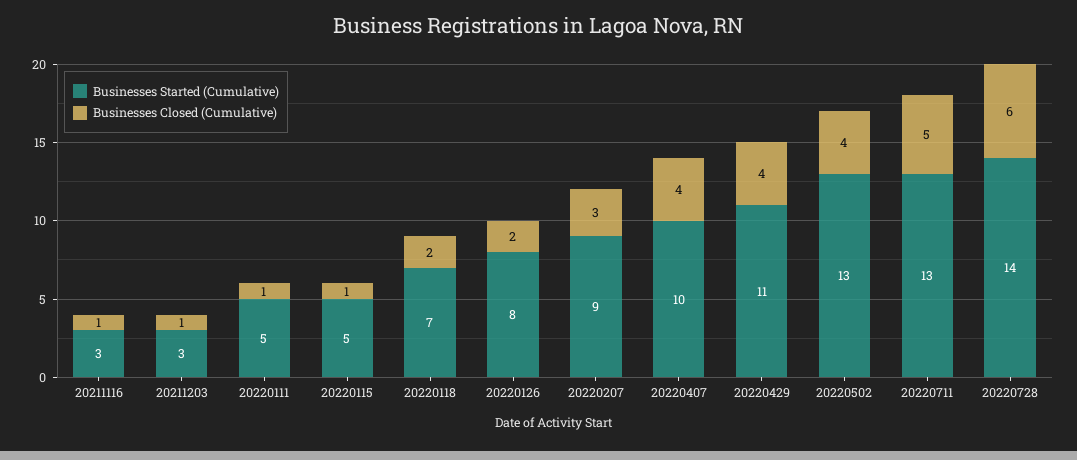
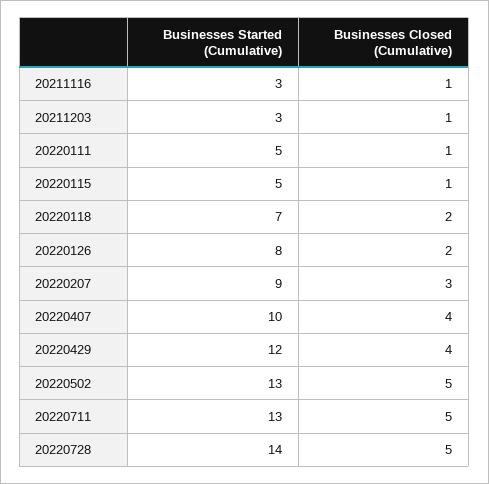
Businesses Started (Cumulative), 20220429: 11 -> 12
Businesses Closed (Cumulative), 20220502: 4 -> 5
Businesses Closed (Cumulative), 20220728: 6 -> 5

